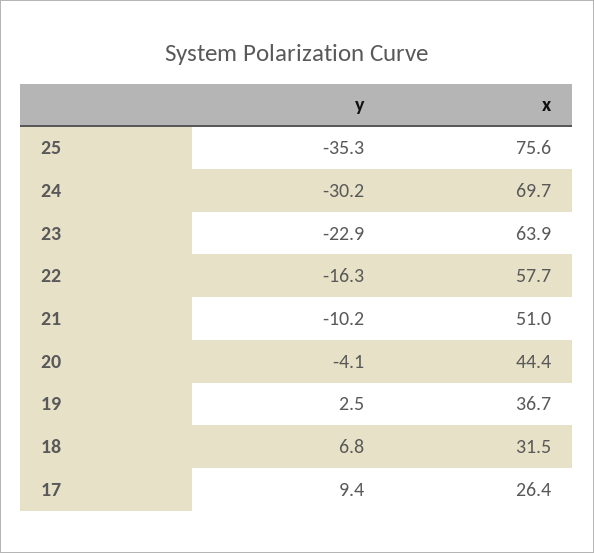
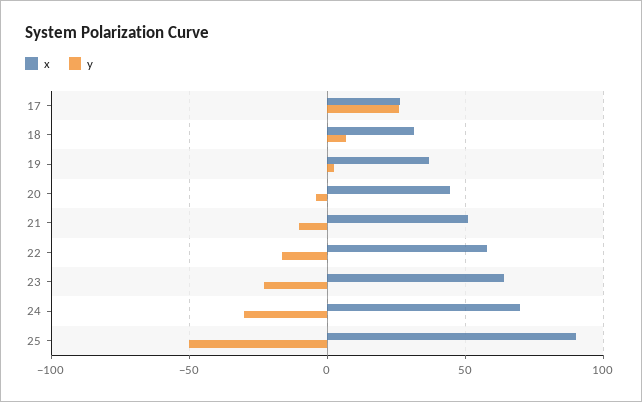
y, 25: -35.3 -> -50
x, 25: 75.6 -> 90
y, 17: 9.4 -> 25

